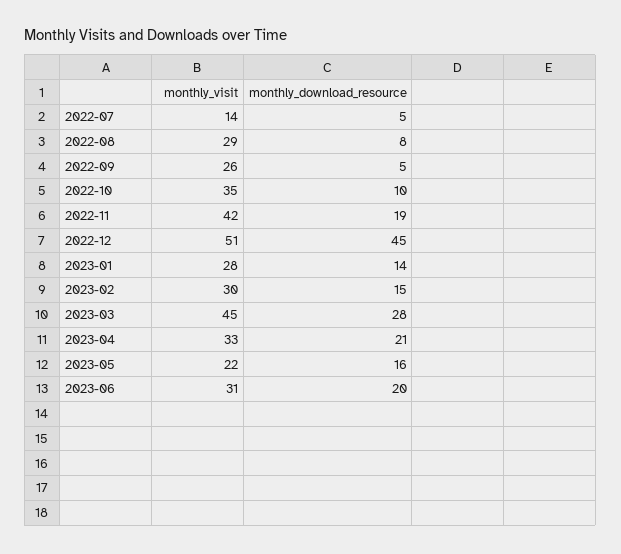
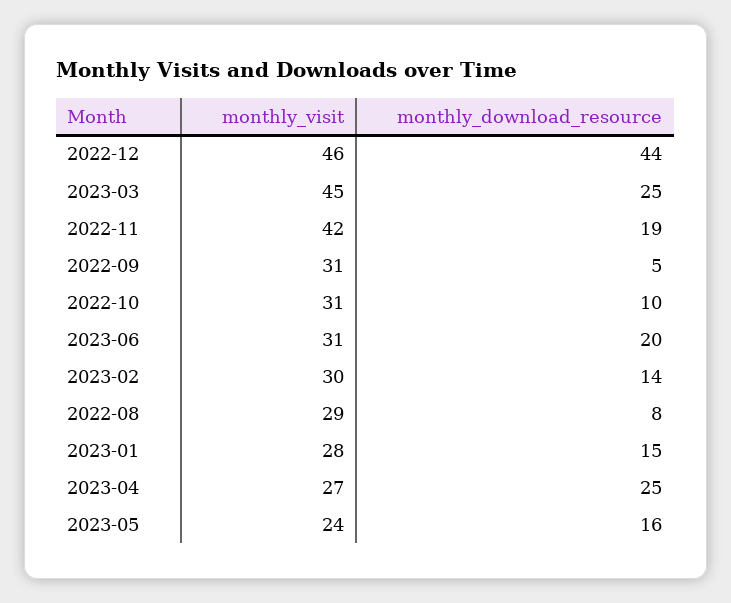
monthly_visit, 2022-07: 14 -> none
monthly_download_resource, 2022-07: 5 -> none
monthly_visit, 2022-09: 26 -> 31
monthly_visit, 2022-10: 35 -> 31
monthly_visit, 2022-12: 51 -> 46
monthly_download_resource, 2022-12: 45 -> 44
monthly_download_resource, 2023-01: 14 -> 15
monthly_download_resource, 2023-02: 15 -> 14
monthly_download_resource, 2023-03: 28 -> 25
monthly_visit, 2023-04: 33 -> 27
monthly_download_resource, 2023-04: 21 -> 25
monthly_visit, 2023-05: 22 -> 24

